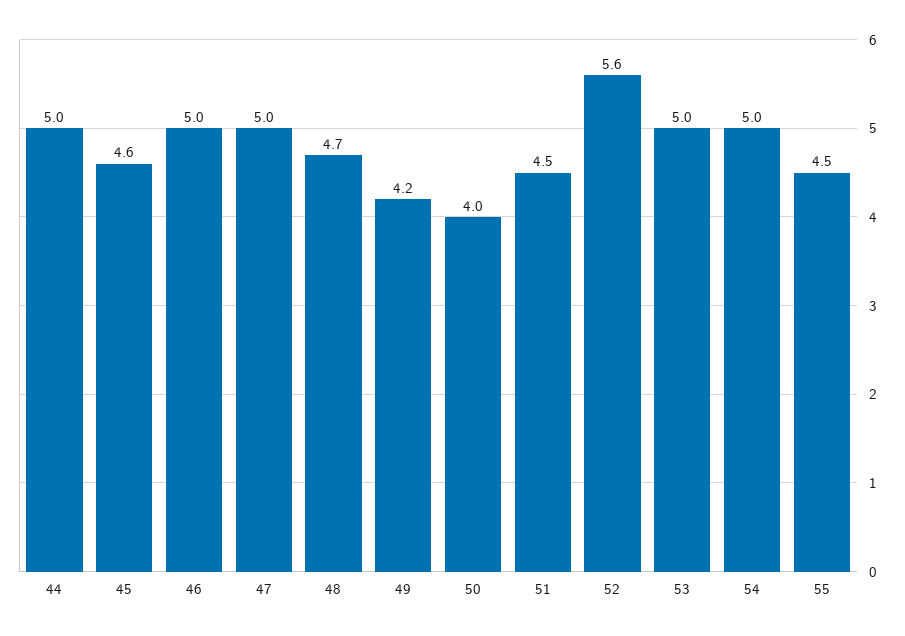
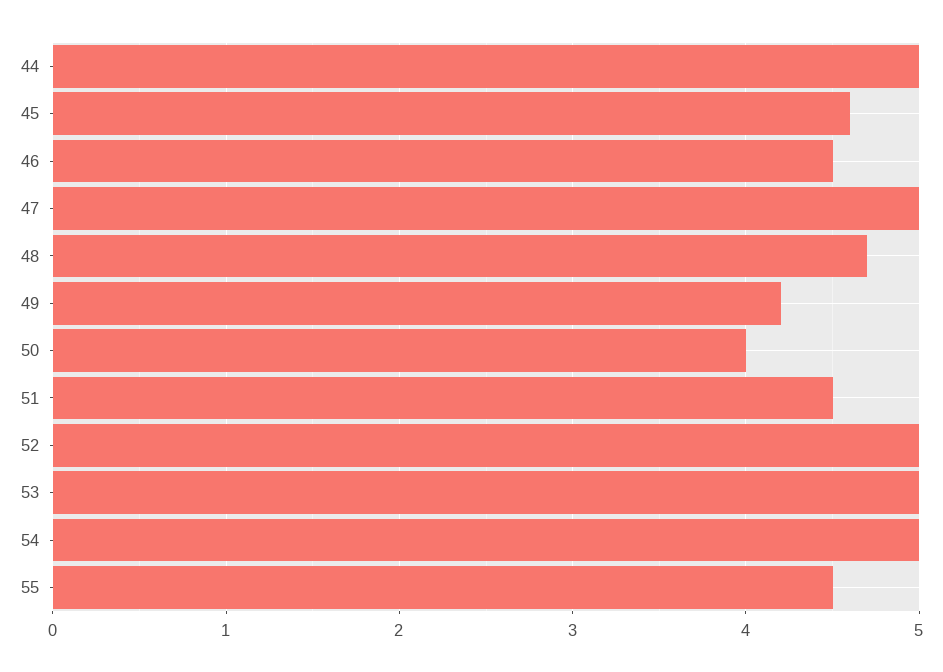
46: 5 -> 4.5
52: 5.6 -> 5

